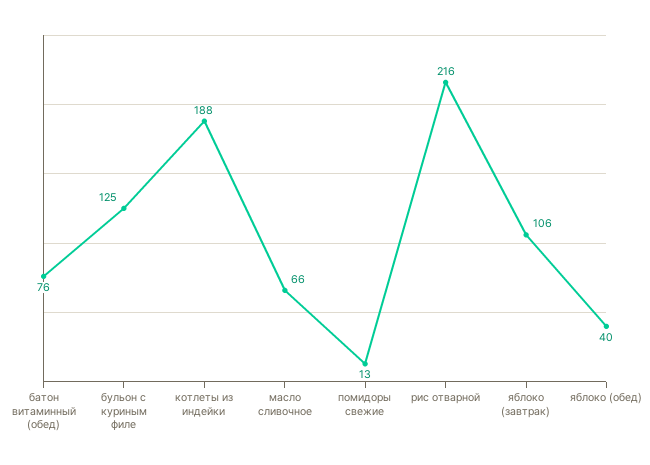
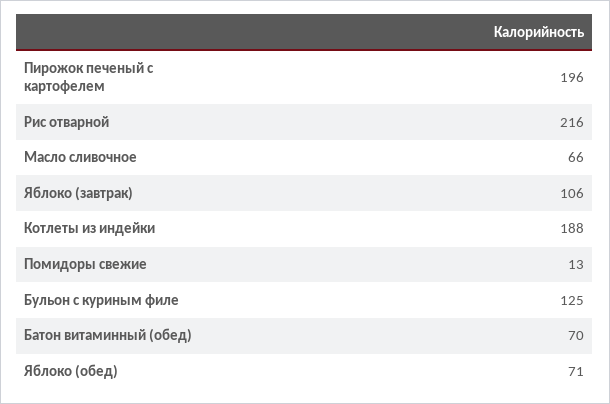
батон витаминный (обед): 76 -> 70
яблоко (обед): 40 -> 71
Пирожок печеный с картофелем: none -> 196

